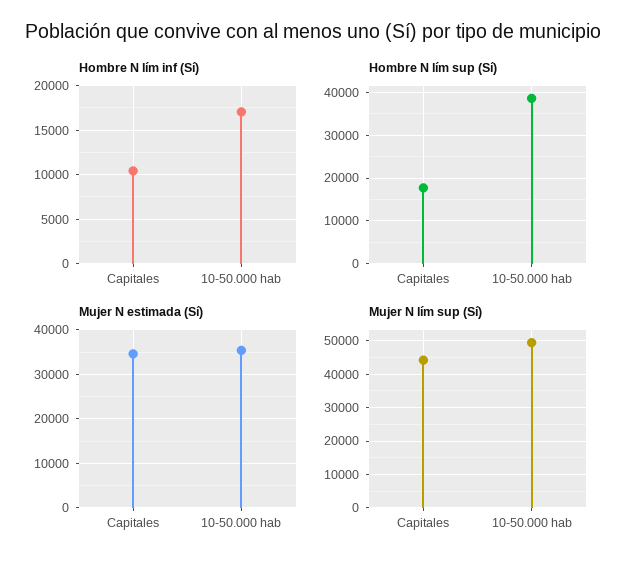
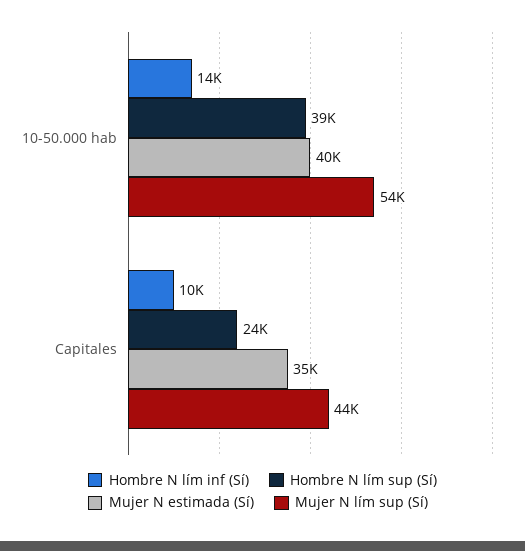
Hombre N lím inf (Sí), 10-50.000 hab: 17000 -> 14000
Hombre N lím sup (Sí), Capitales: 18000 -> 24000
Mujer N estimada (Sí), 10-50.000 hab: 36000 -> 40000
Mujer N lím sup (Sí), 10-50.000 hab: 50000 -> 54000

